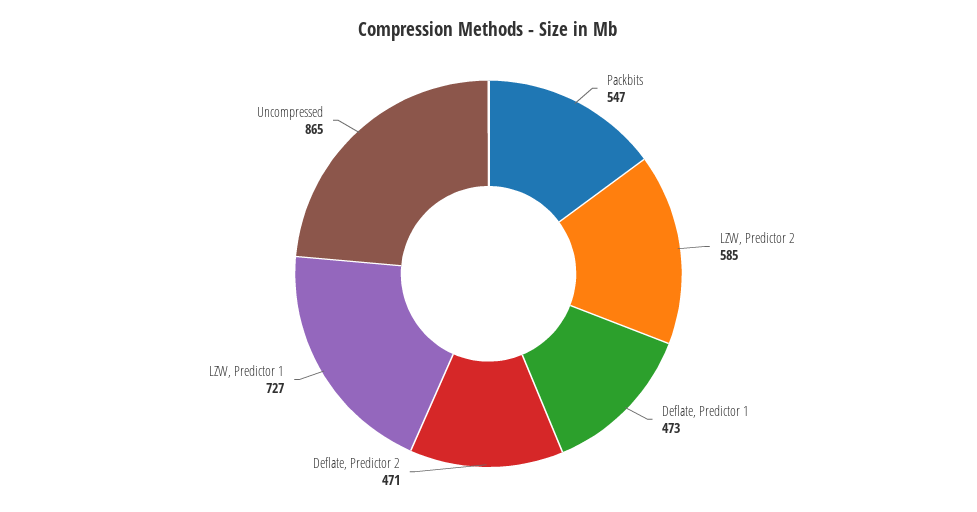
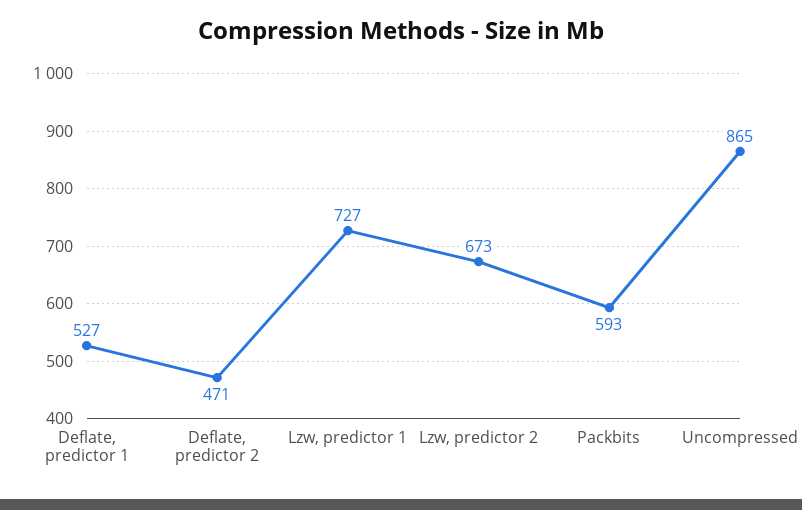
Packbits: 547 -> 593
LZW, Predictor 2: 585 -> 673
Deflate, Predictor 1: 473 -> 527

